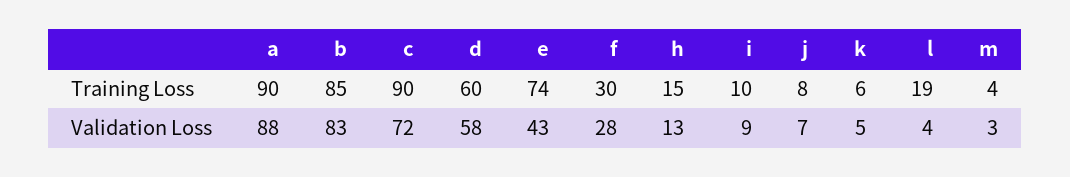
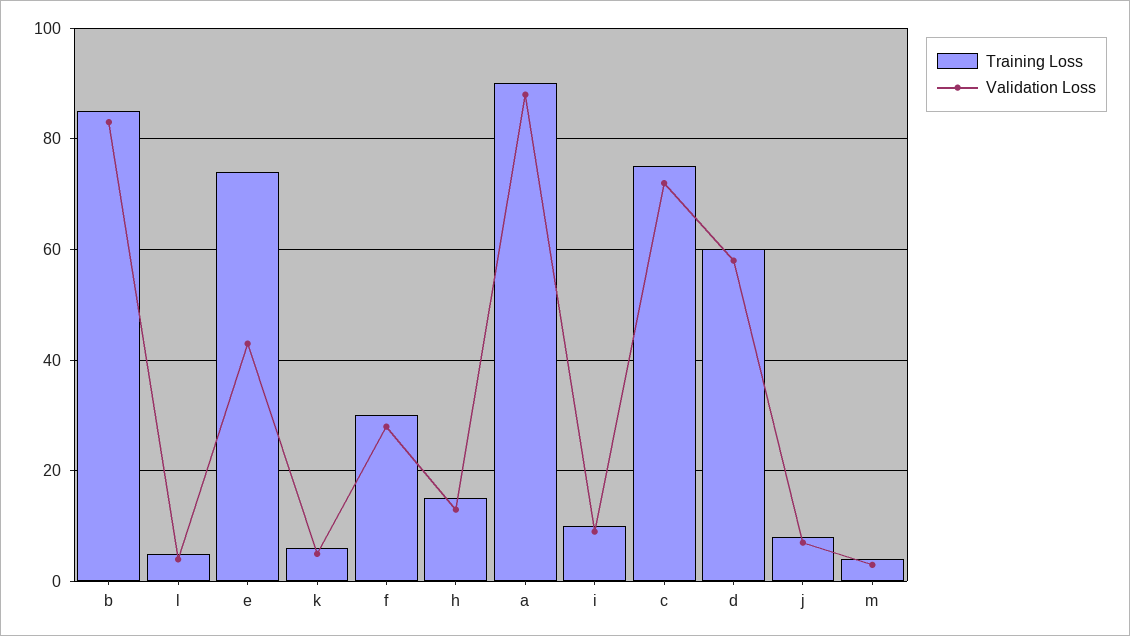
Training Loss, c: 90 -> 75
Training Loss, l: 19 -> 5

